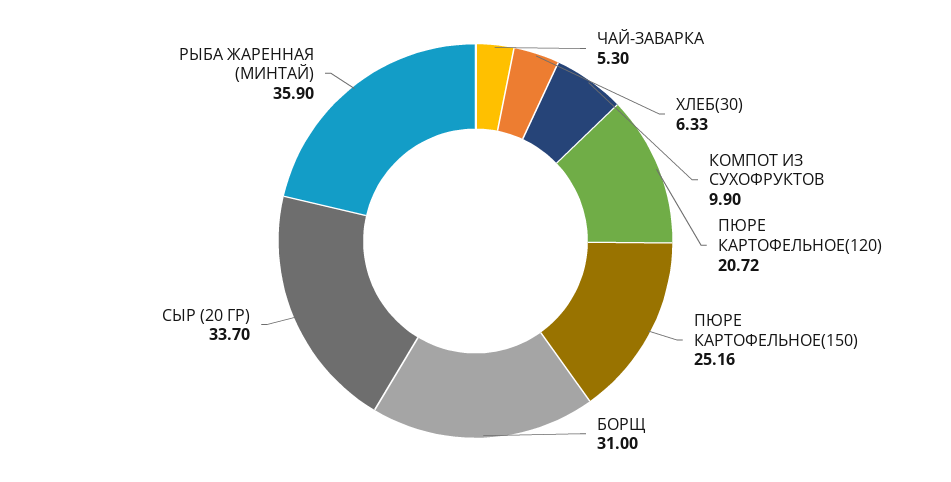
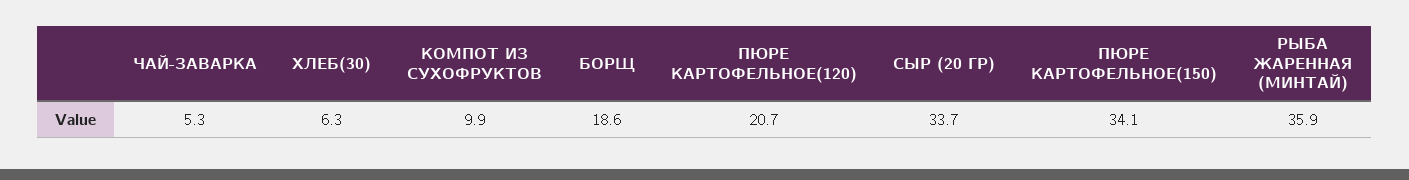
ПЮРЕ КАРТОФЕЛЬНОЕ(150): 25.16 -> 34.1
БОРЩ: 31 -> 18.6

